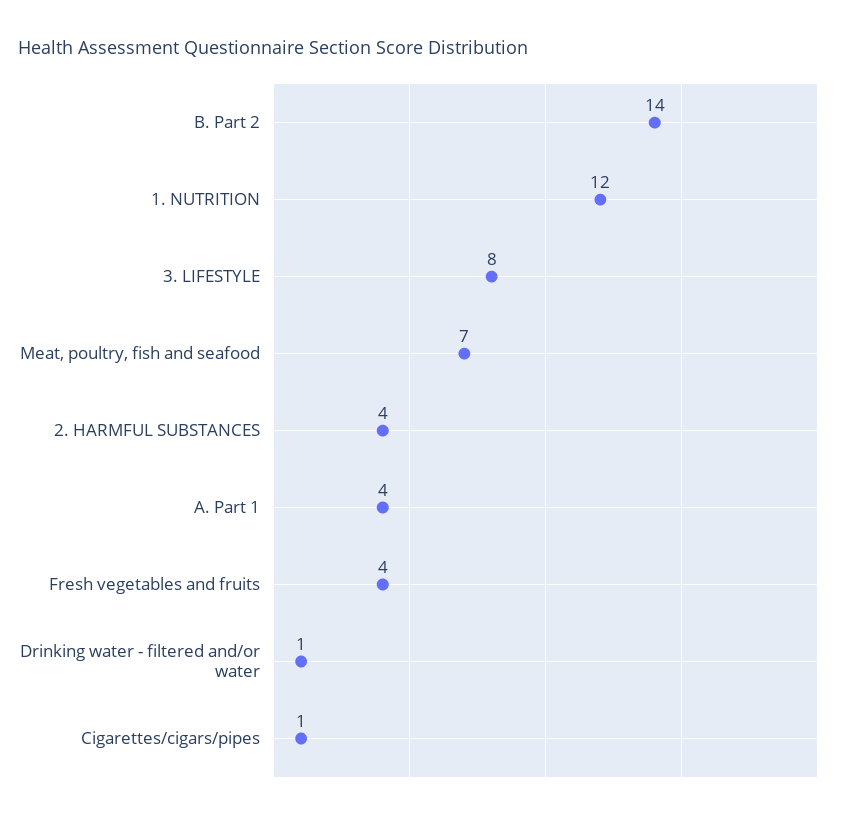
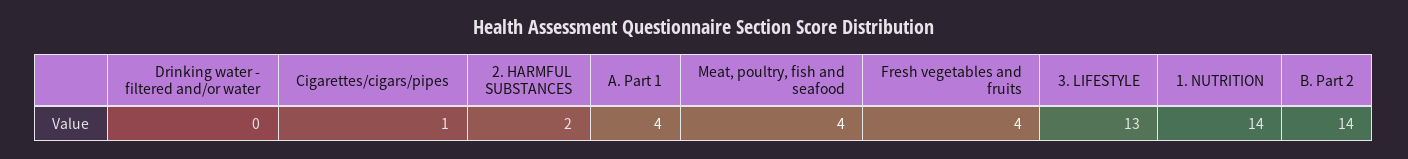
1. NUTRITION: 12 -> 14
3. LIFESTYLE: 8 -> 13
Meat, poultry, fish and seafood: 7 -> 4
2. HARMFUL SUBSTANCES: 4 -> 2
Drinking water - filtered and/or water: 1 -> 0

